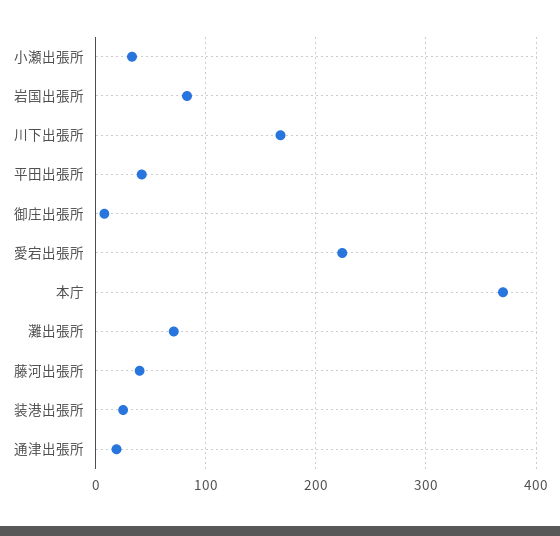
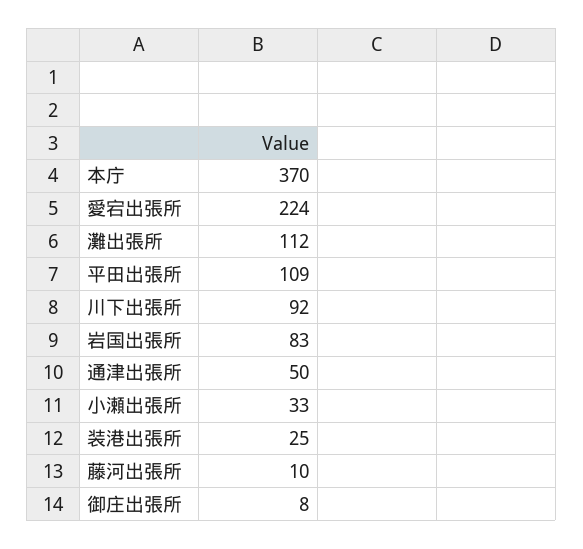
川下出張所: 170 -> 92
平田出張所: 40 -> 109
灘出張所: 70 -> 112
藤河出張所: 40 -> 10
通津出張所: 20 -> 50

